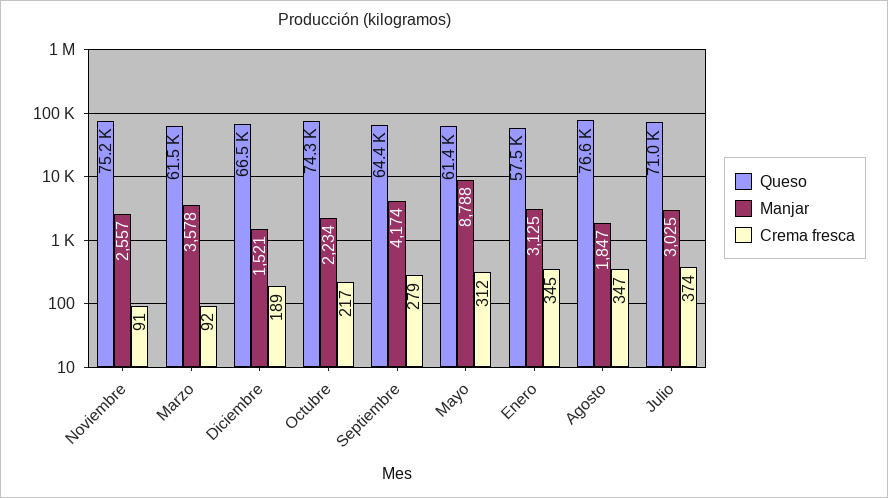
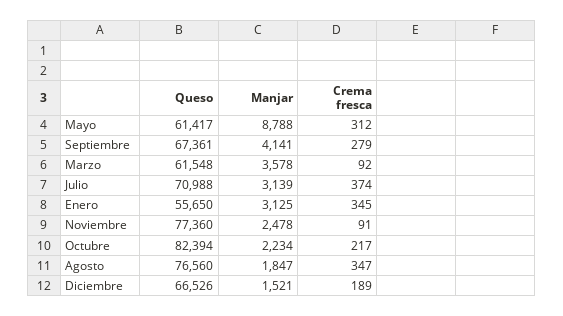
Queso, Noviembre: 75200 -> 77360
Manjar, Noviembre: 2557 -> 2478
Queso, Octubre: 74300 -> 82394
Queso, Septiembre: 64400 -> 67361
Manjar, Septiembre: 4174 -> 4141
Queso, Enero: 57500 -> 55650
Manjar, Julio: 3025 -> 3139

